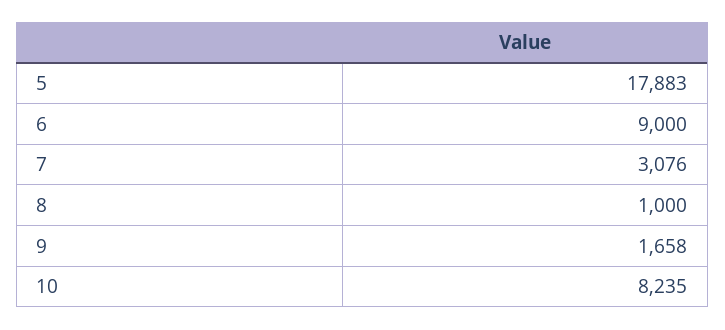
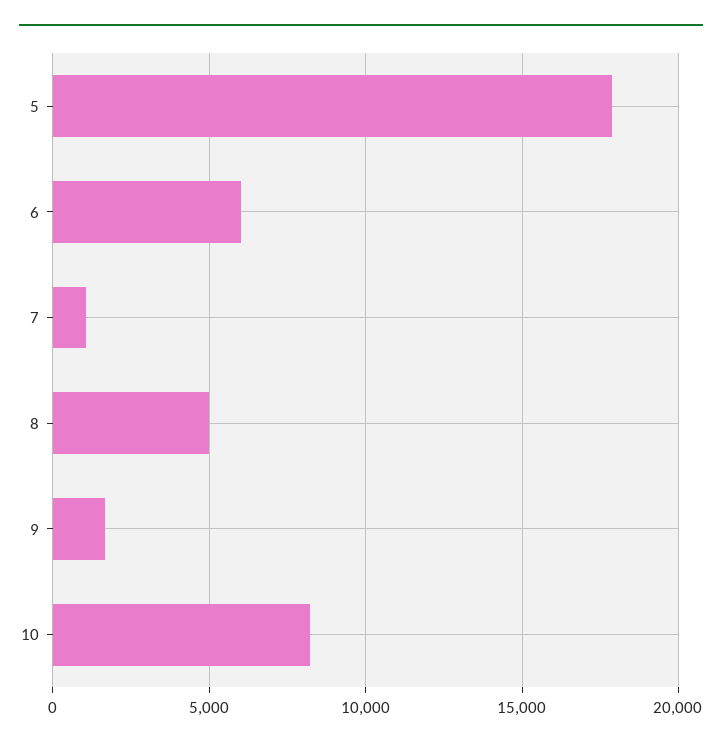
6: 9000 -> 6000
7: 3076 -> 1000
8: 1000 -> 5000

